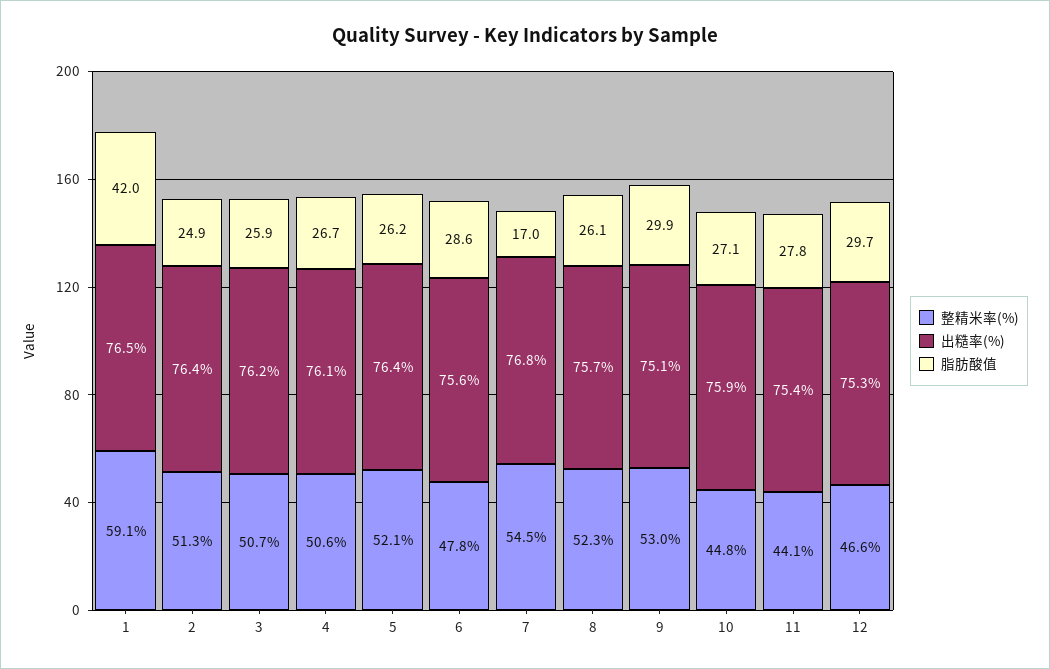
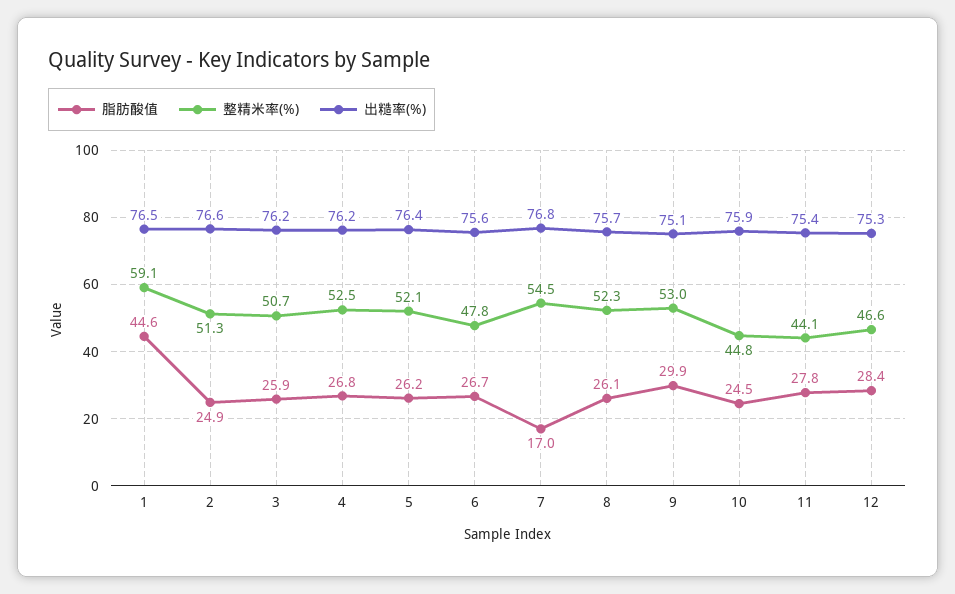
脂肪酸值, 1: 42 -> 44.6
出糙率(%), 2: 76.4 -> 76.6
整精米率(%), 4: 50.6 -> 52.5
出糙率(%), 4: 76.1 -> 76.2
脂肪酸值, 4: 26.7 -> 26.8
脂肪酸值, 6: 28.6 -> 26.7
脂肪酸值, 10: 27.1 -> 24.5
脂肪酸值, 12: 29.7 -> 28.4

